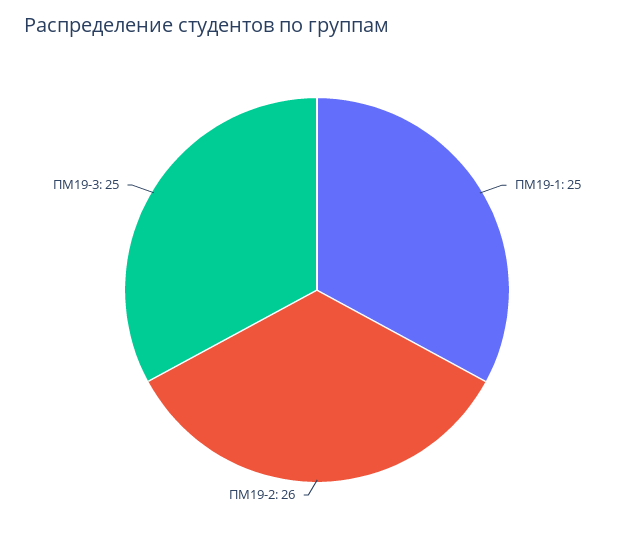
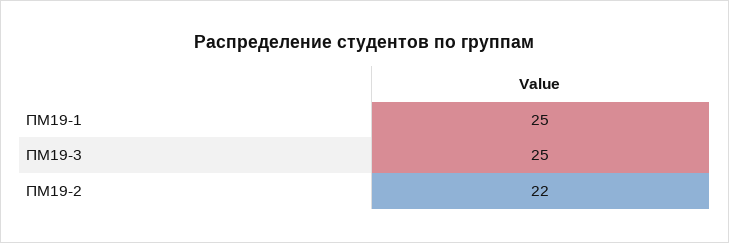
ПМ19-2: 26 -> 22

